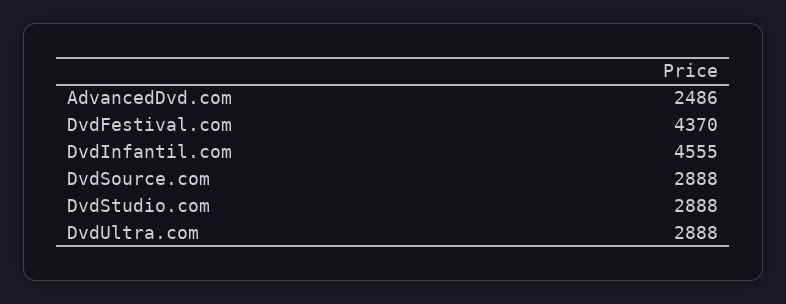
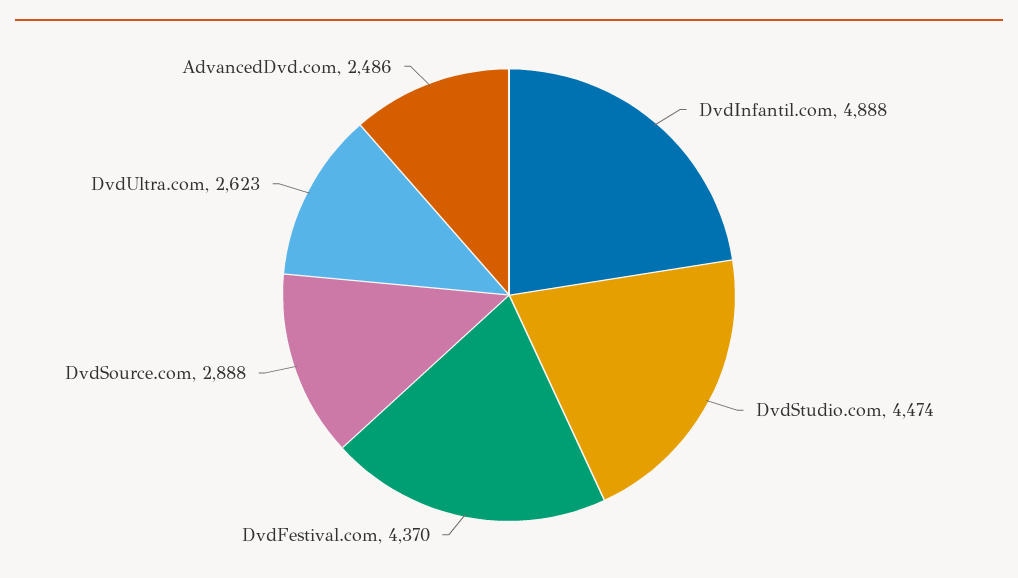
DvdInfantil.com: 4555 -> 4888
DvdStudio.com: 2888 -> 4474
DvdUltra.com: 2888 -> 2623

